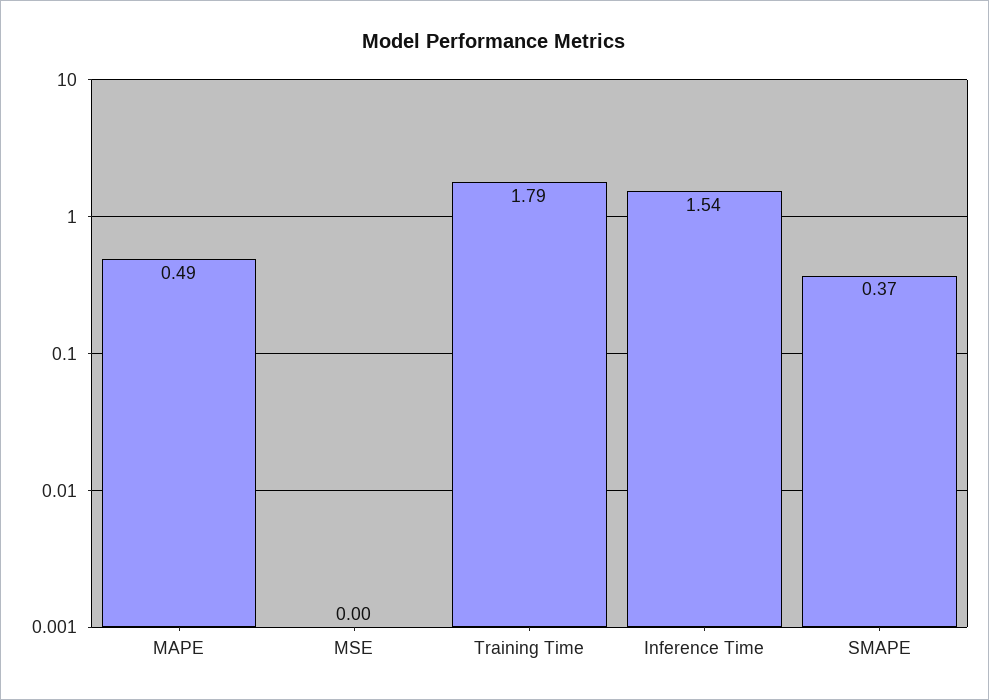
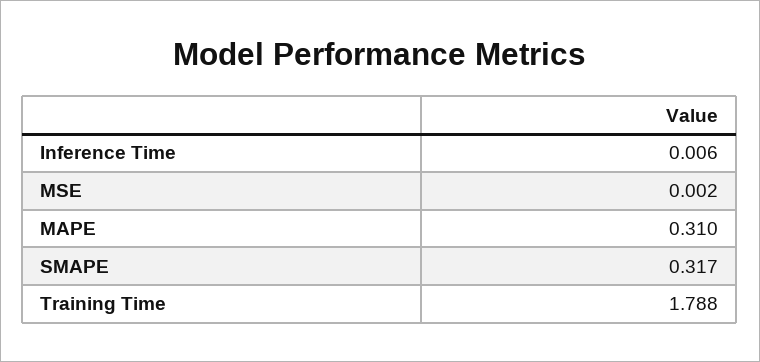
MAPE: 0.49 -> 0.31
Inference Time: 1.54 -> 0.006
SMAPE: 0.37 -> 0.317

